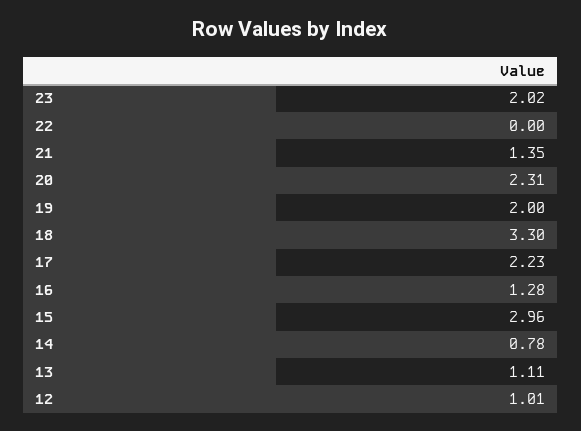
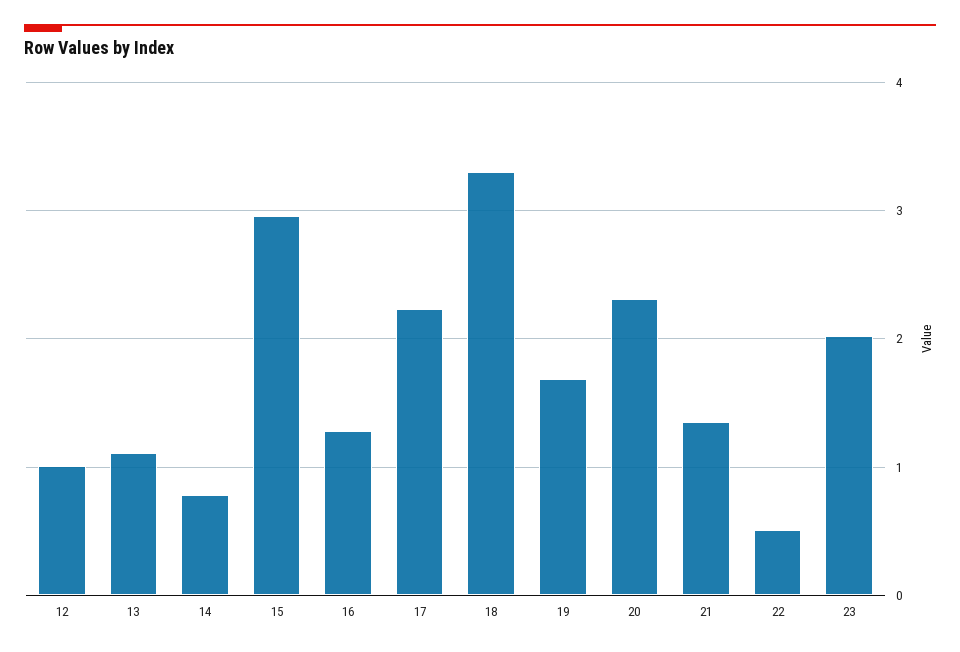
22: 0 -> 0.5
19: 2 -> 1.7

